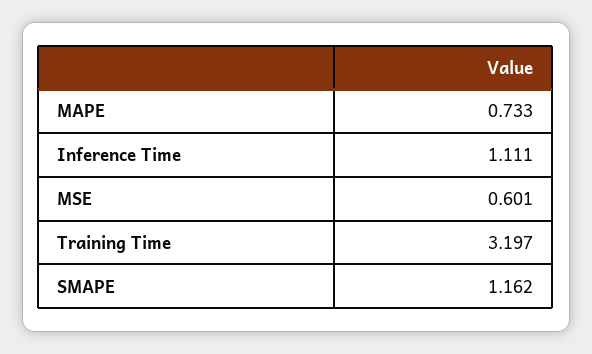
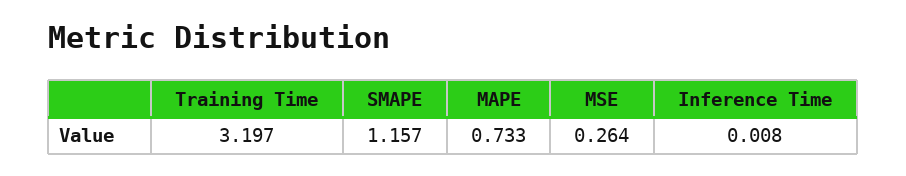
Inference Time: 1.111 -> 0.008
MSE: 0.601 -> 0.264
SMAPE: 1.162 -> 1.157

